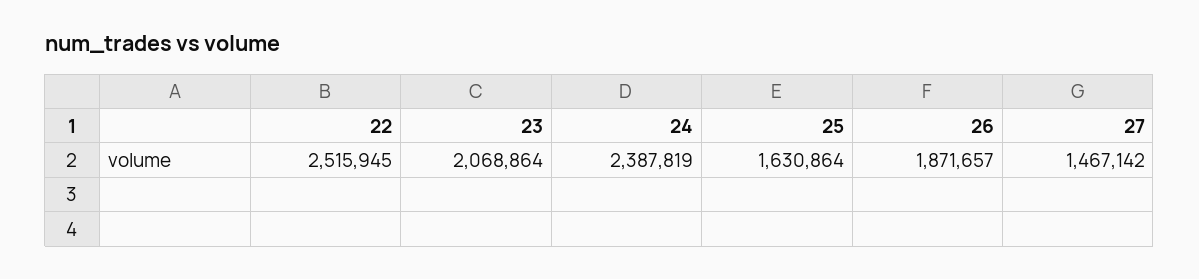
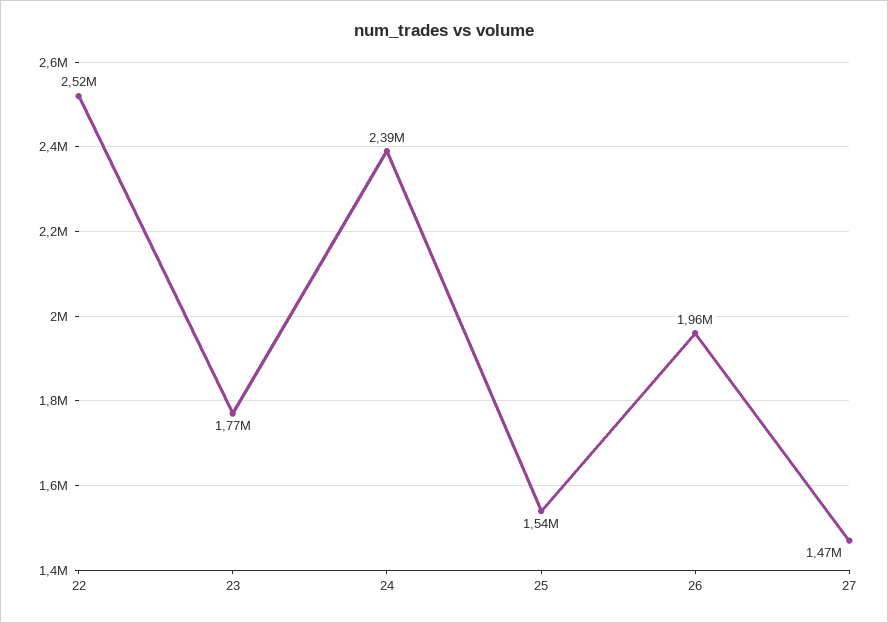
23: 2068864 -> 1770000
25: 1630864 -> 1540000
26: 1871657 -> 1960000

